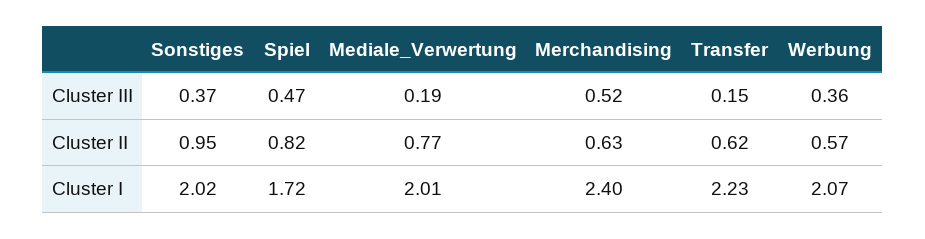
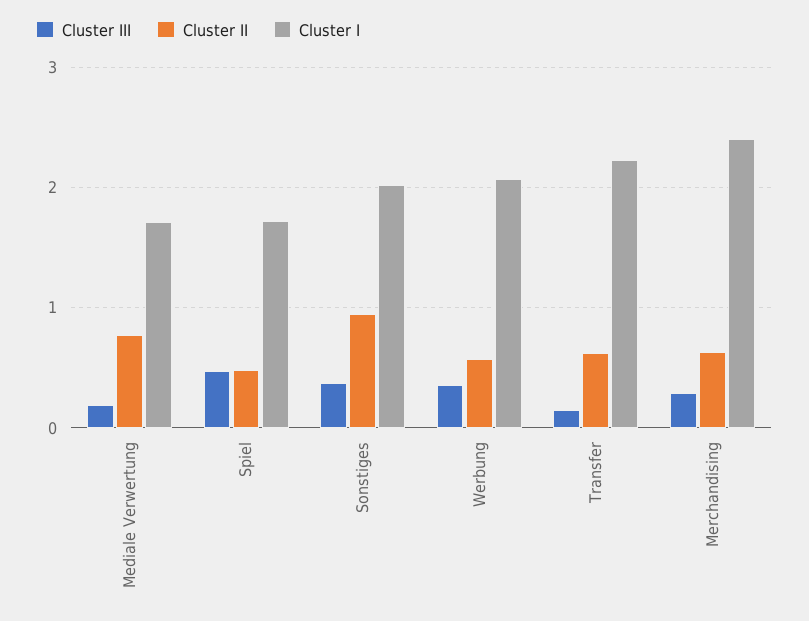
Cluster III, Merchandising: 0.52 -> 0.3
Cluster II, Spiel: 0.82 -> 0.5
Cluster I, Mediale_Verwertung: 2.01 -> 1.7

